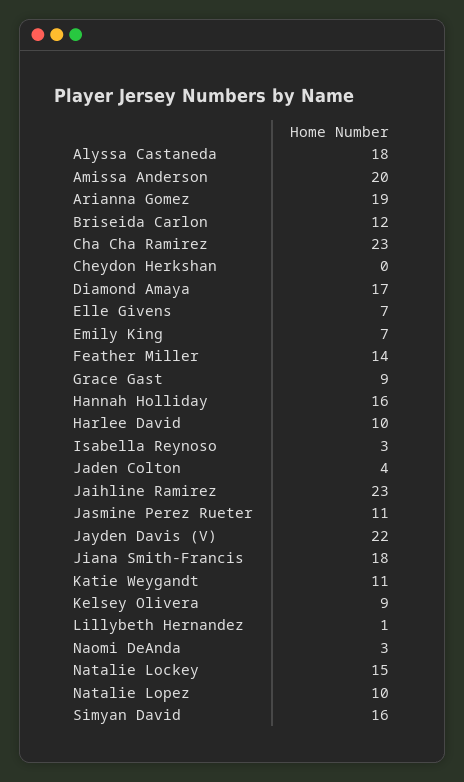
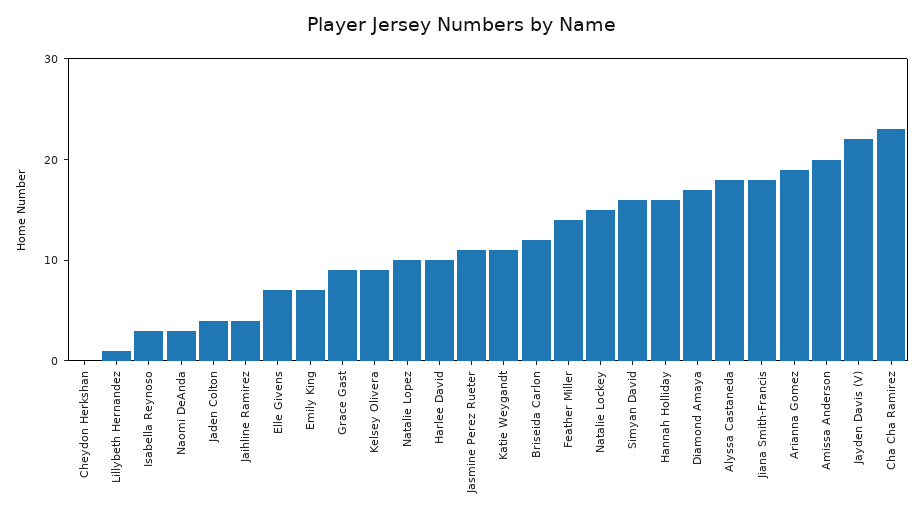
Jaihline Ramirez: 23 -> 4

